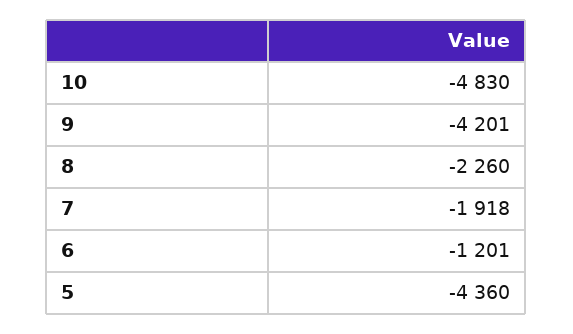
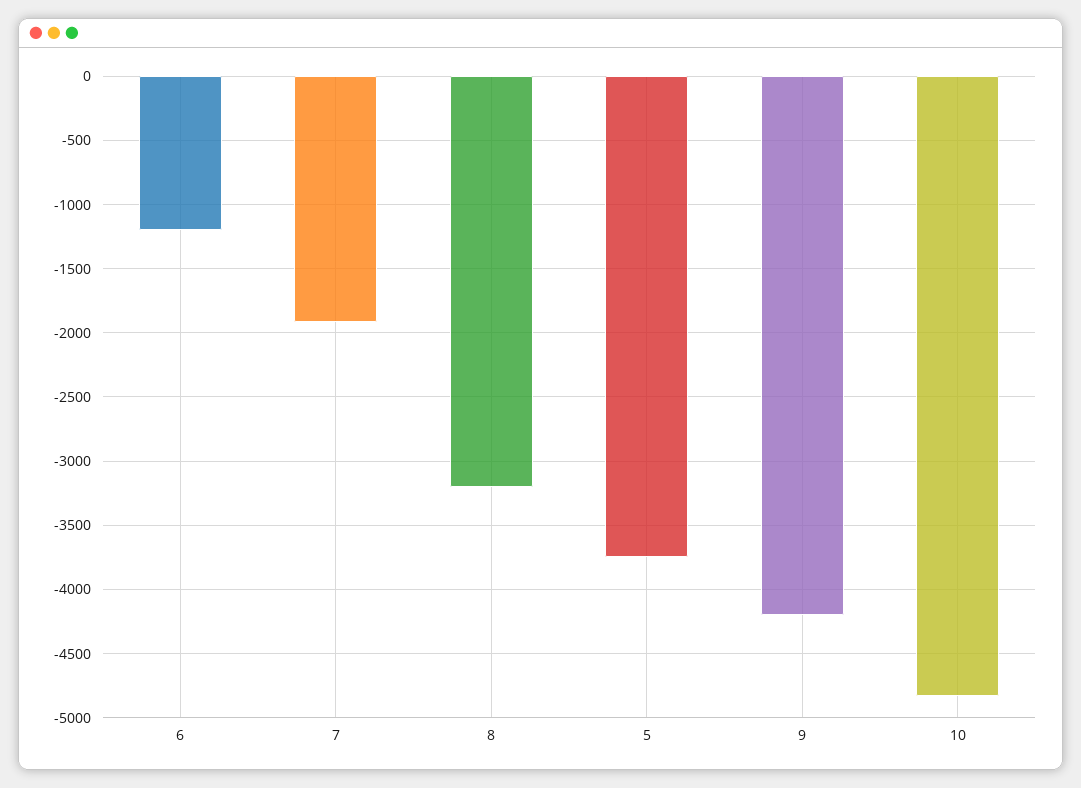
8: -2260 -> -3200
5: -4360 -> -3750

